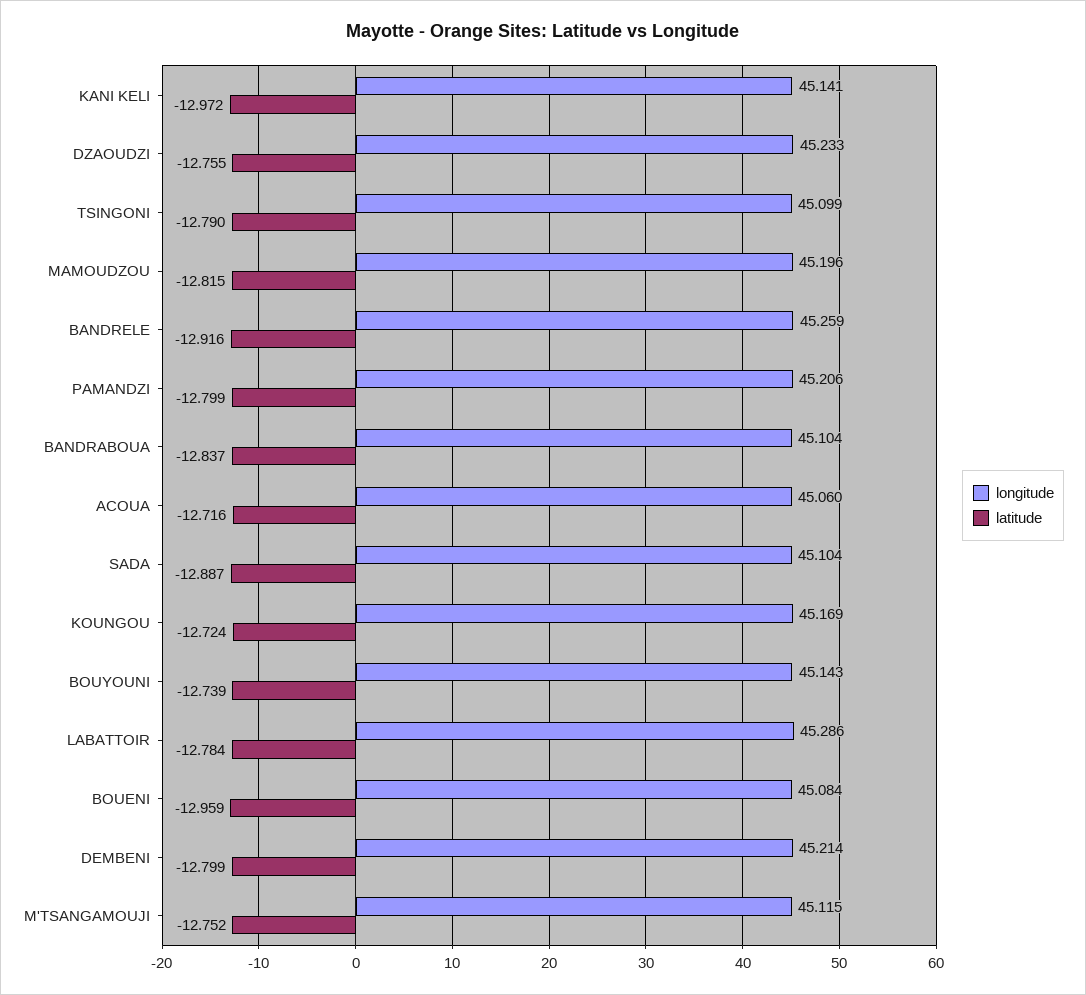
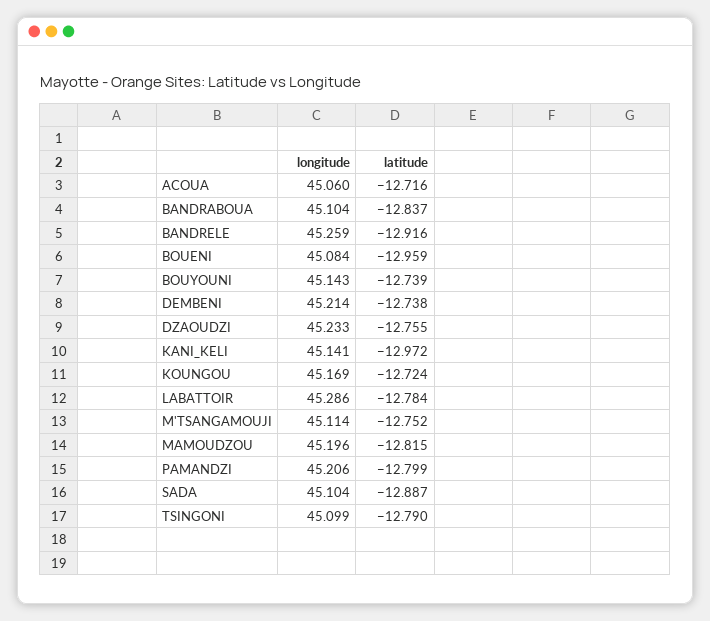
latitude, DEMBENI: -12.799 -> -12.738
longitude, M'TSANGAMOUJI: 45.115 -> 45.114

